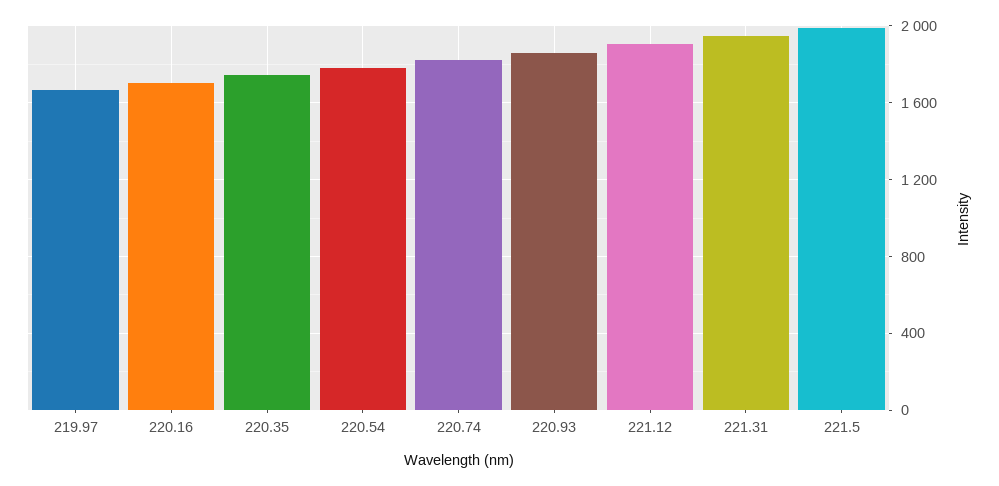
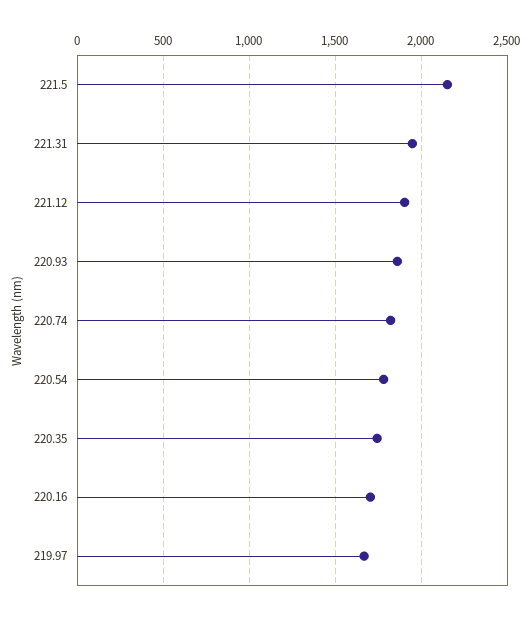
221.5: 2000 -> 2150

